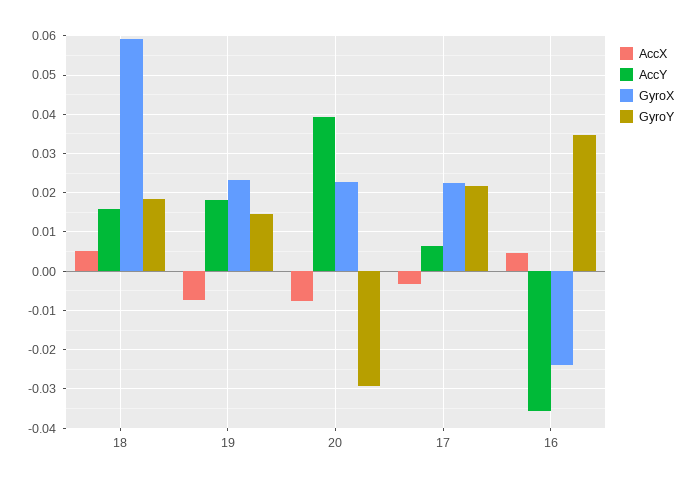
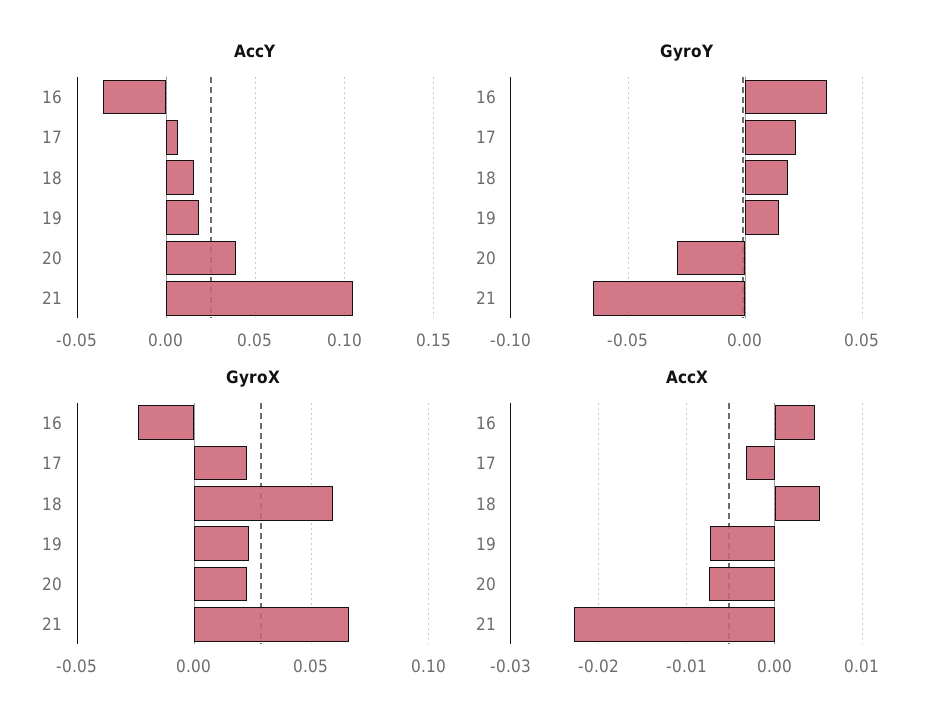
AccY, 21: none -> 0.105
GyroY, 21: none -> -0.065
GyroX, 21: none -> 0.065
AccX, 21: none -> -0.023

